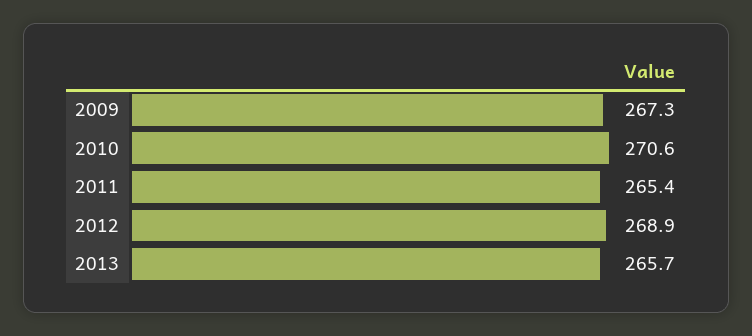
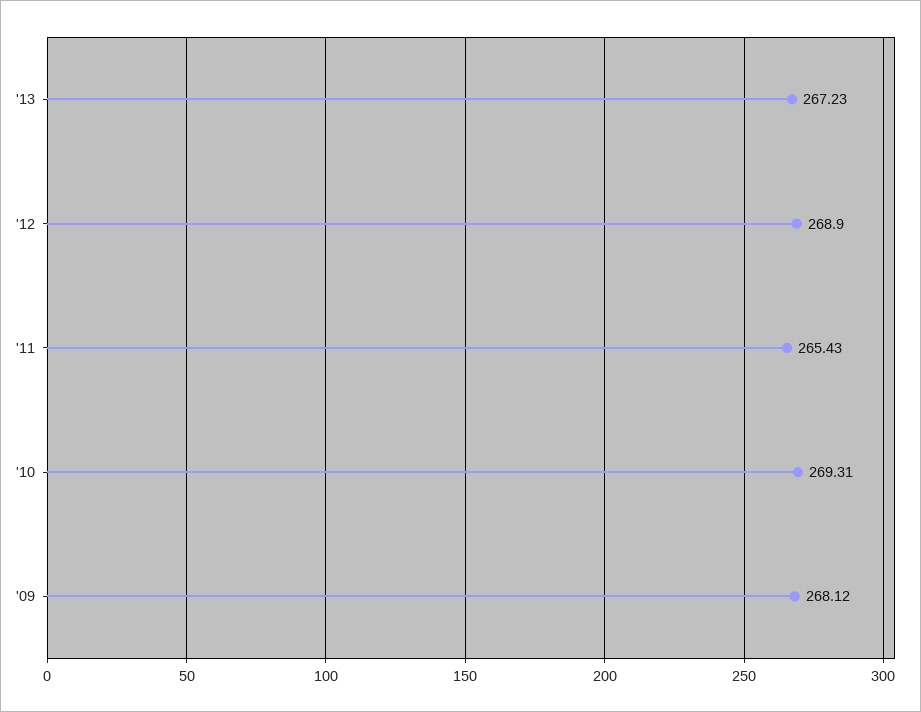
2009: 267.3 -> 268.12
2010: 270.6 -> 269.31
2013: 265.7 -> 267.23

